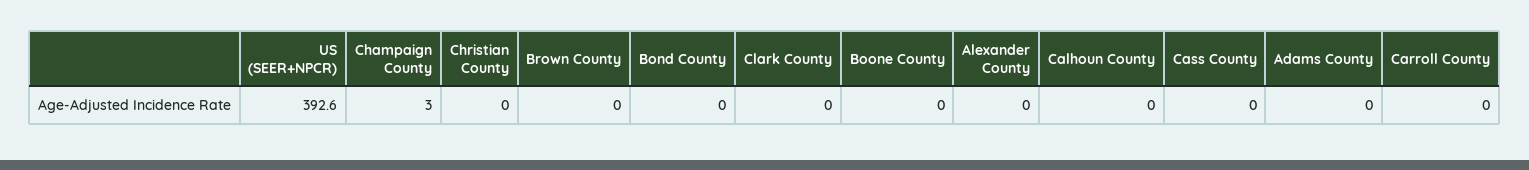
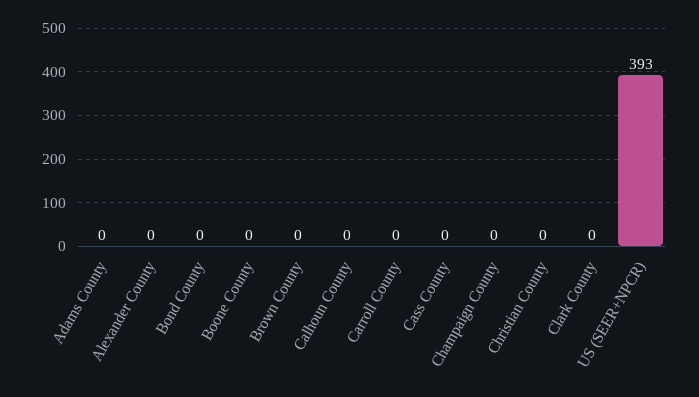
Champaign County: 3 -> 0

